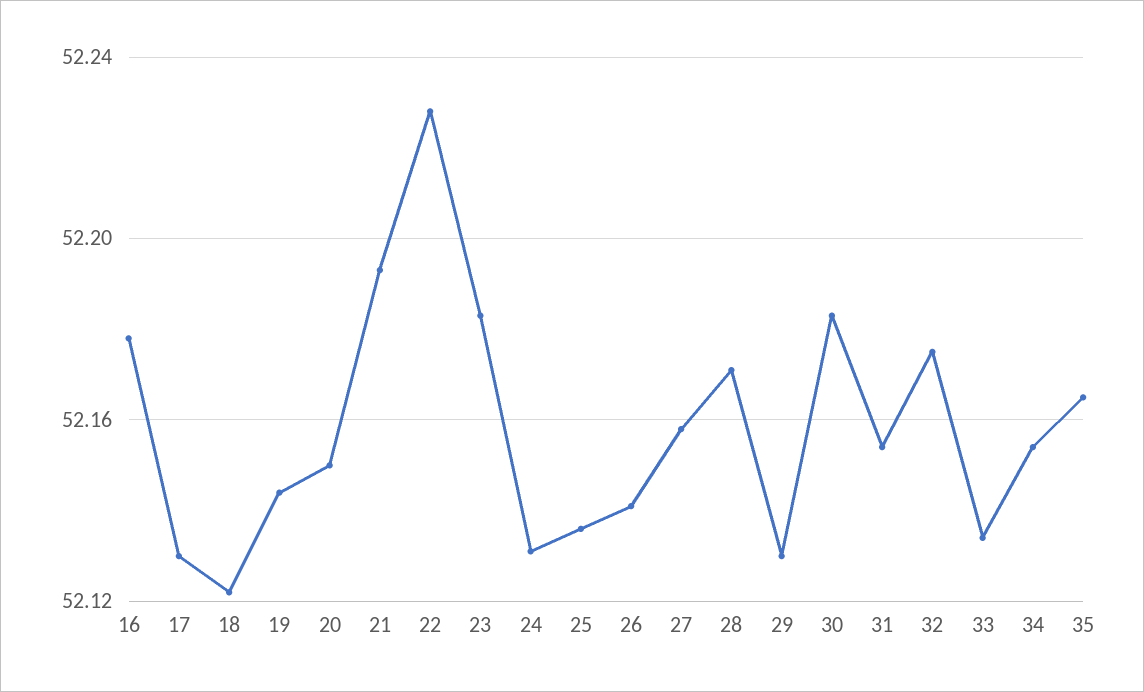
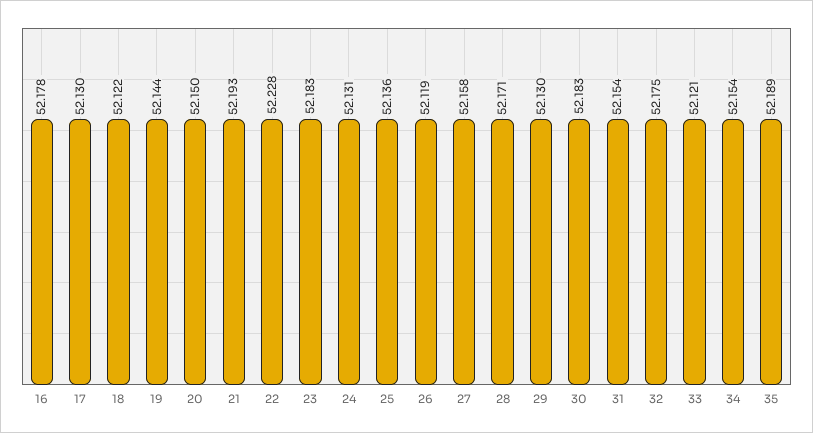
26: 52.14 -> 52.119
33: 52.135 -> 52.121
35: 52.165 -> 52.189

